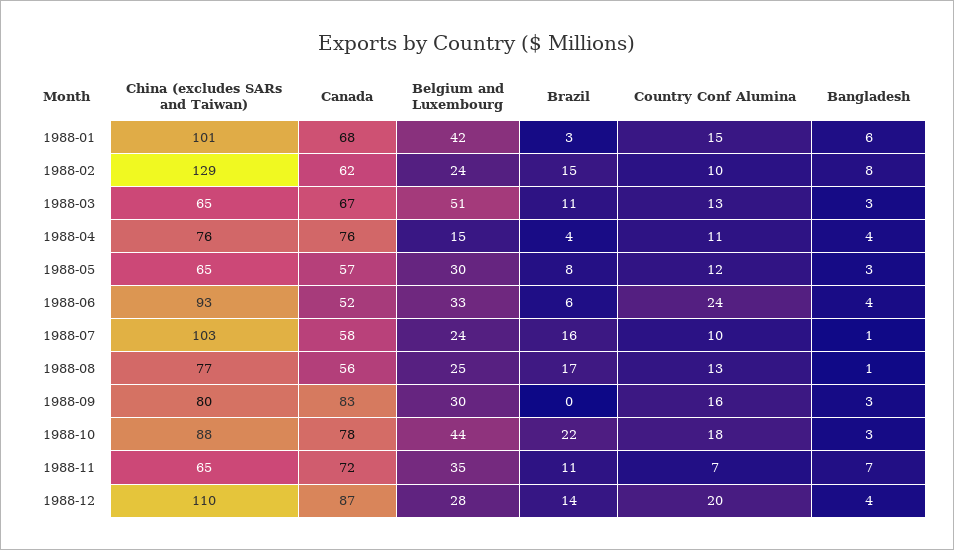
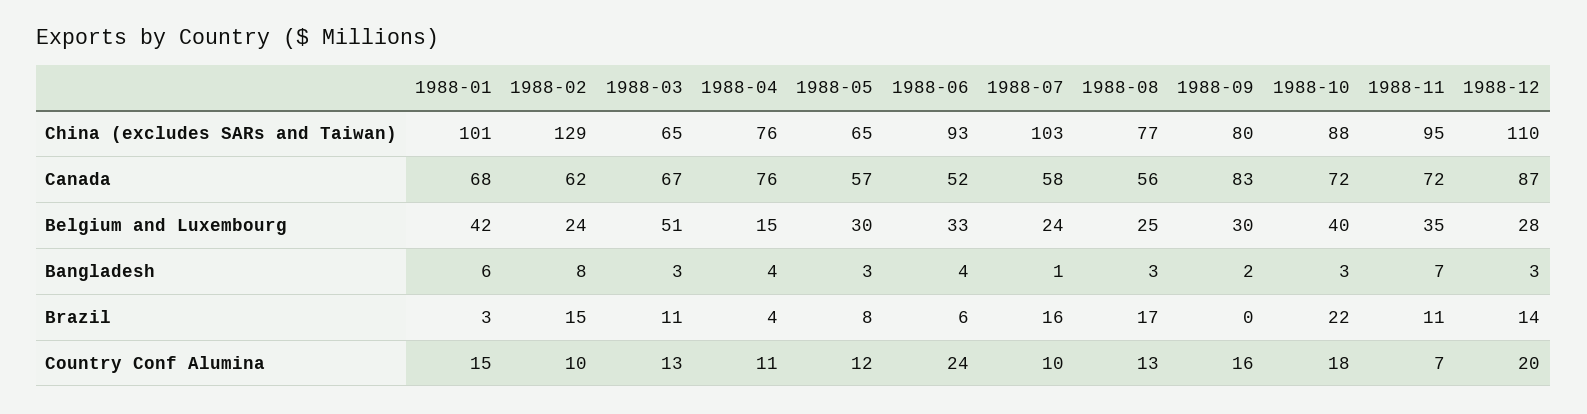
Bangladesh, 1988-08: 1 -> 3
Bangladesh, 1988-09: 3 -> 2
Canada, 1988-10: 78 -> 72
Belgium and Luxembourg, 1988-10: 44 -> 40
China (excludes SARs and Taiwan), 1988-11: 65 -> 95
Bangladesh, 1988-12: 4 -> 3

